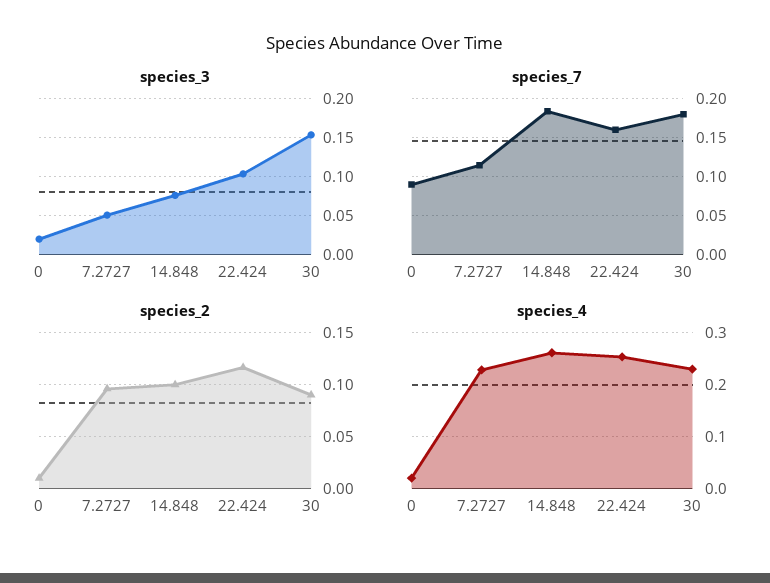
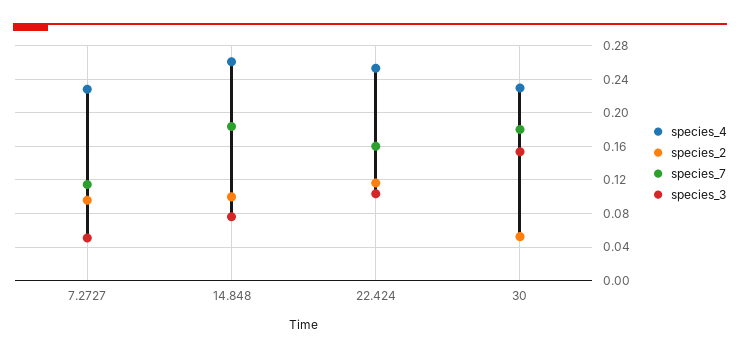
species_3, 0: 0.02 -> none
species_7, 0: 0.09 -> none
species_2, 0: 0.01 -> none
species_2, 30: 0.09 -> 0.05
species_4, 0: 0.02 -> none

